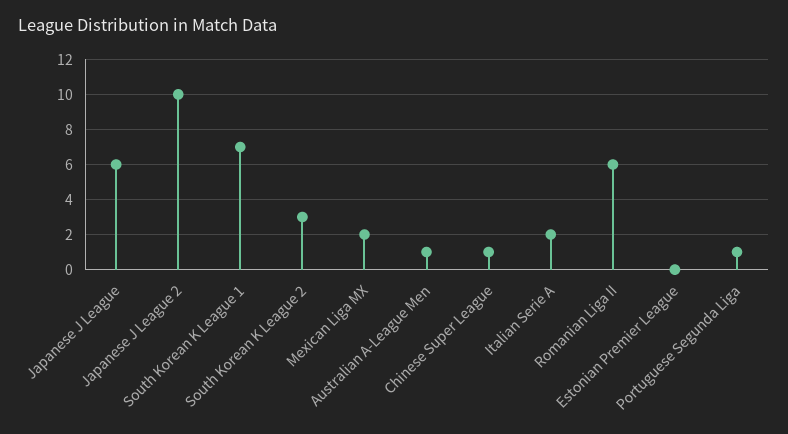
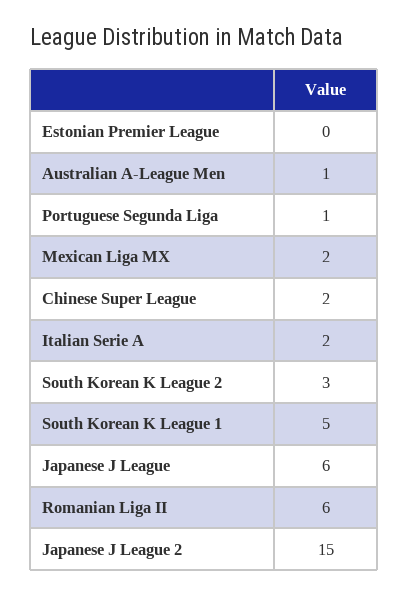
Japanese J League 2: 10 -> 15
South Korean K League 1: 7 -> 5
Chinese Super League: 1 -> 2

